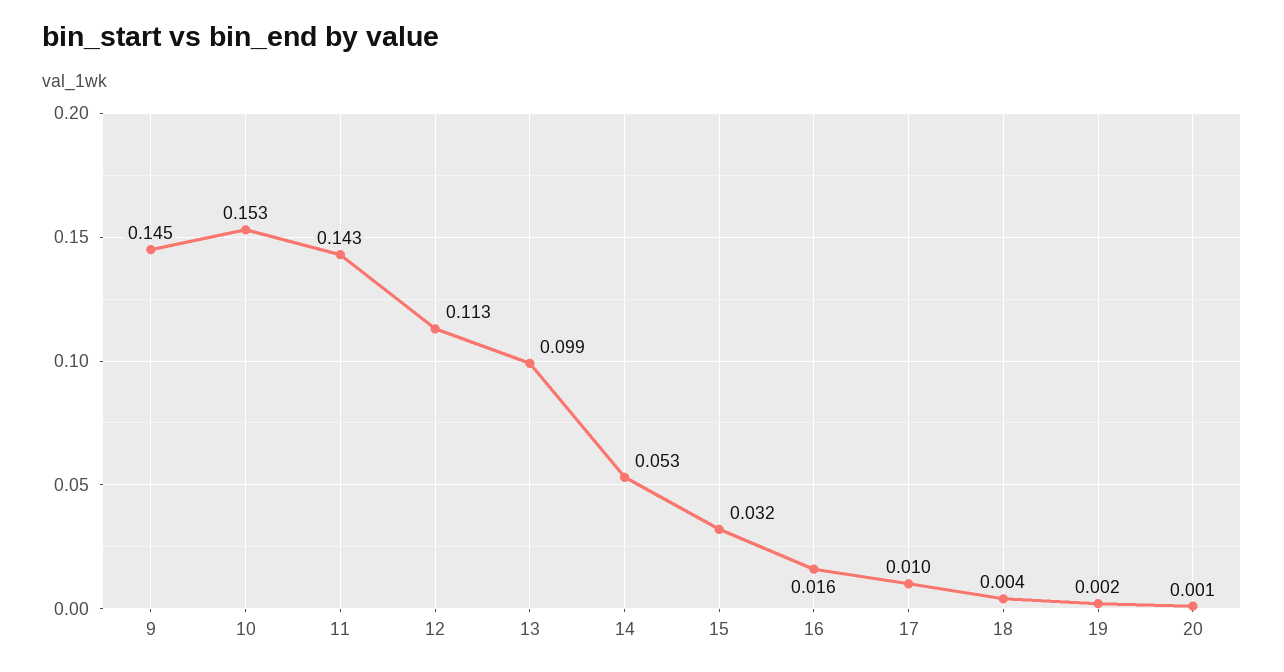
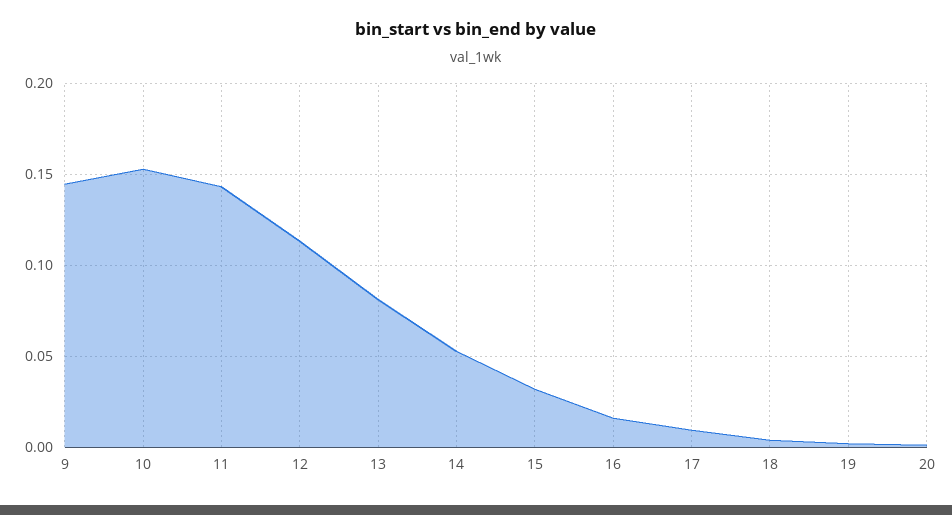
13: 0.099 -> 0.08

